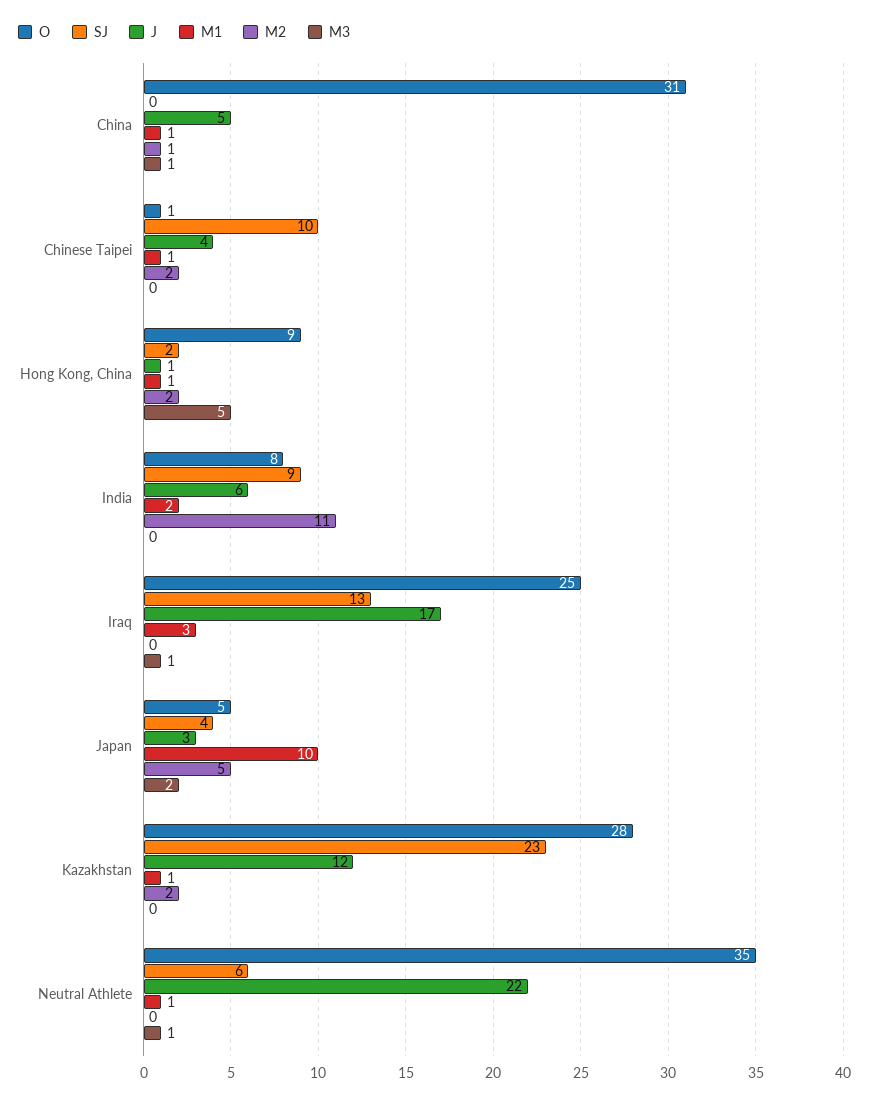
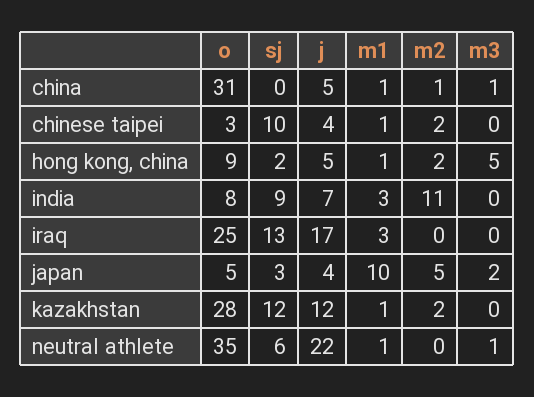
O, Chinese Taipei: 1 -> 3
J, Hong Kong, China: 1 -> 5
J, India: 6 -> 7
M1, India: 2 -> 3
M3, Iraq: 1 -> 0
SJ, Japan: 4 -> 3
J, Japan: 3 -> 4
SJ, Kazakhstan: 23 -> 12

